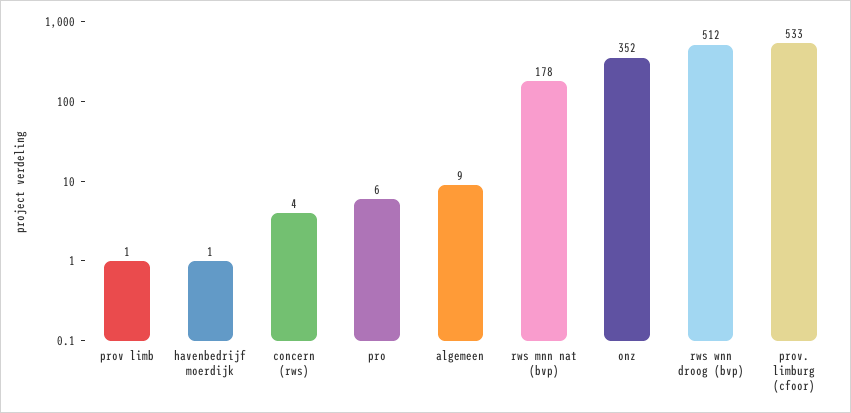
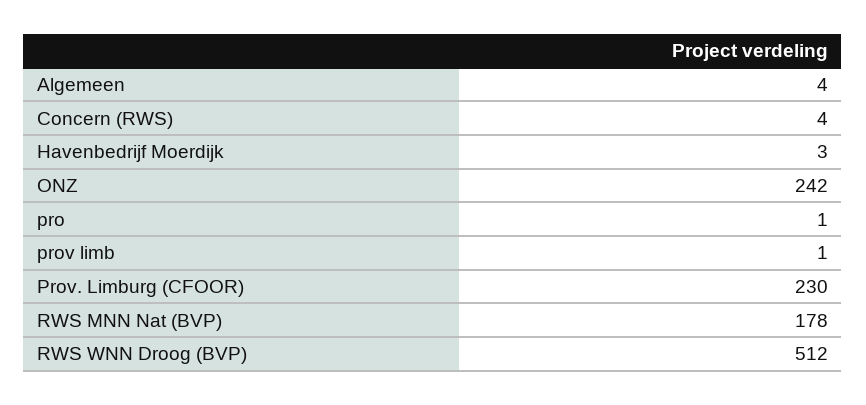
havenbedrijf moerdijk: 1 -> 3
pro: 6 -> 1
algemeen: 9 -> 4
onz: 352 -> 242
prov. limburg (cfoor): 533 -> 230

